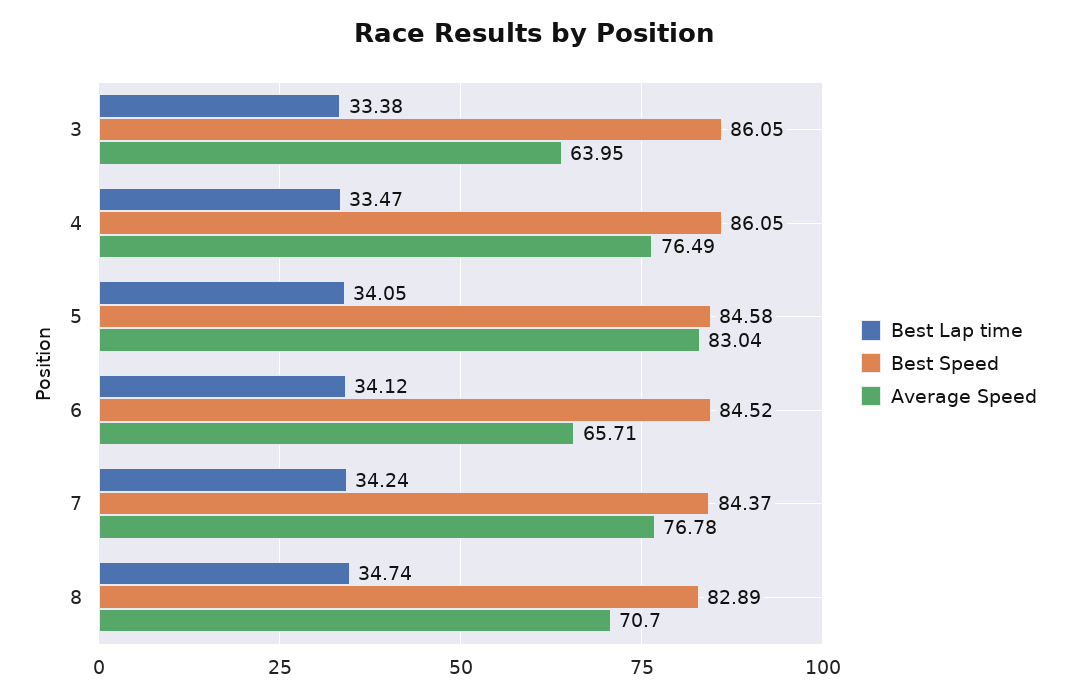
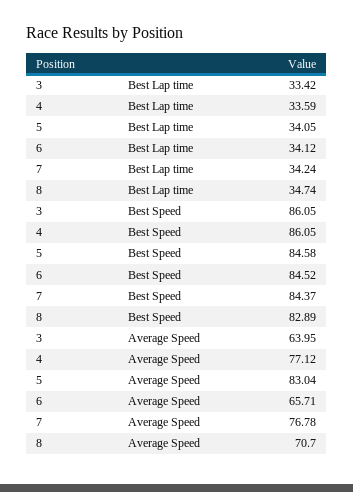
Best Lap time, 3: 33.38 -> 33.42
Best Lap time, 4: 33.47 -> 33.59
Average Speed, 4: 76.49 -> 77.12

